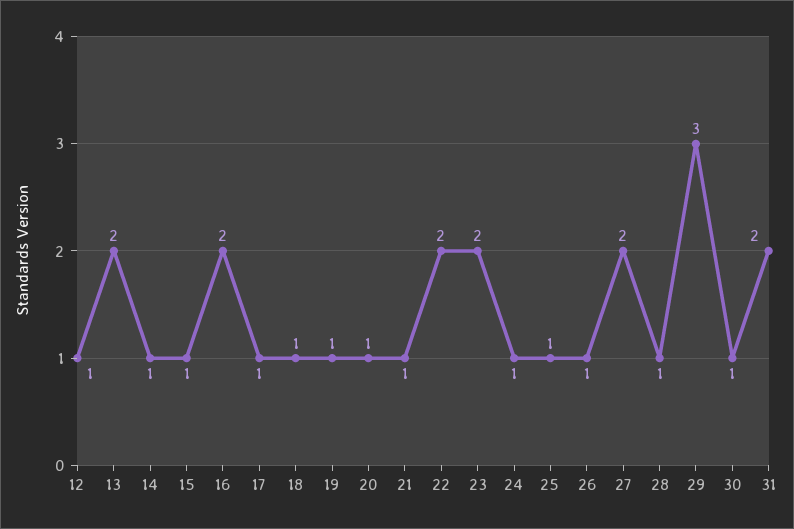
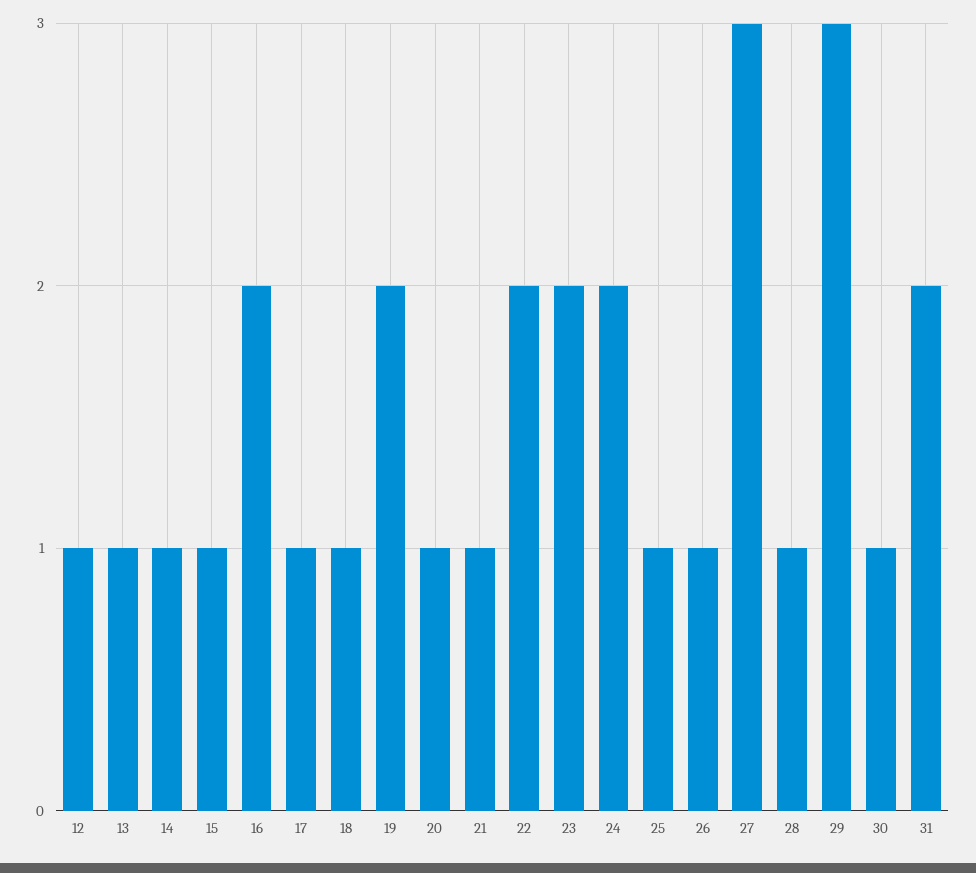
13: 2 -> 1
19: 1 -> 2
24: 1 -> 2
27: 2 -> 3

